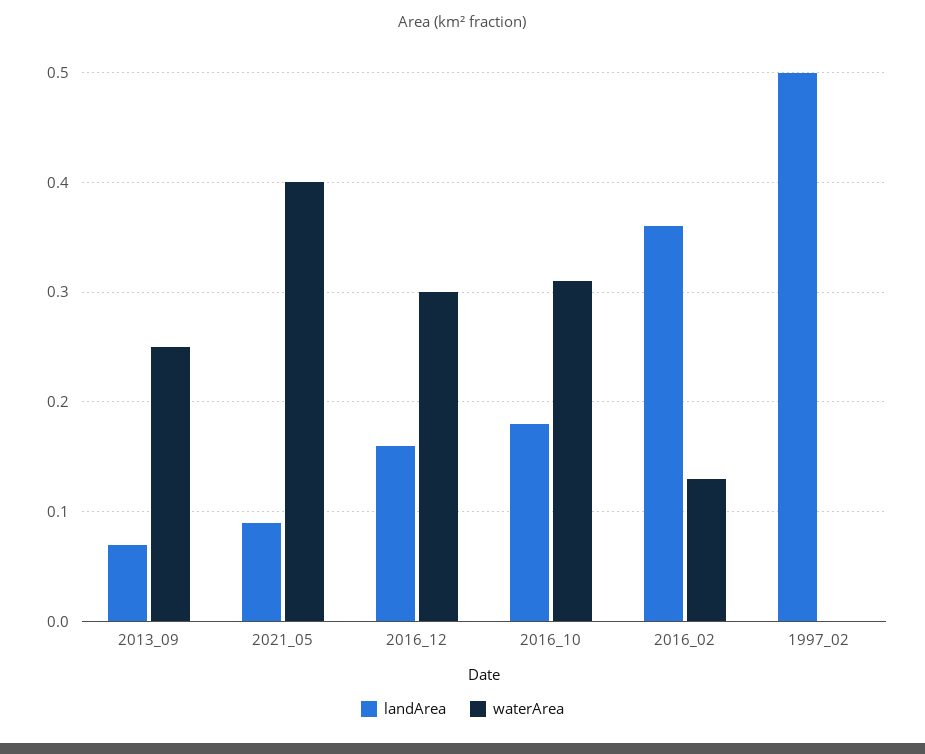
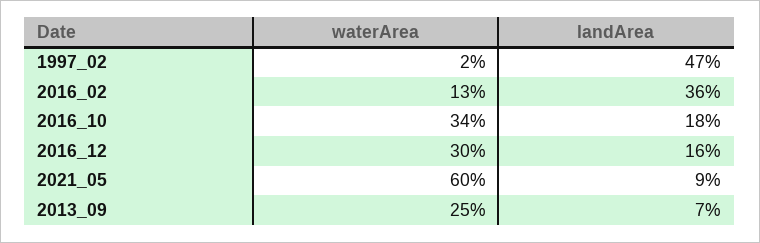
waterArea, 2021_05: 0.4 -> 0.6
waterArea, 2016_10: 0.31 -> 0.34
landArea, 1997_02: 0.5 -> 0.47
waterArea, 1997_02: 0 -> 0.02

